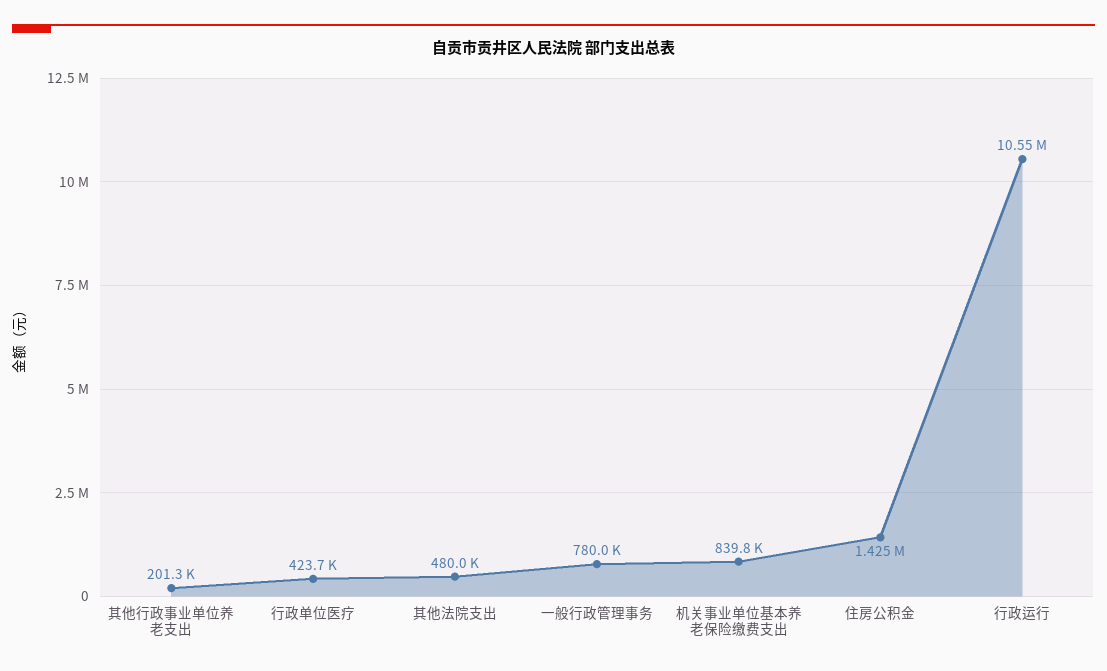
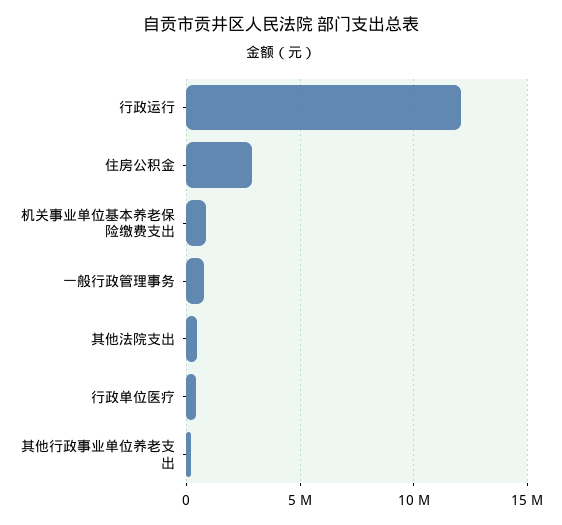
住房公积金: 1425000 -> 3000000
行政运行: 10550000 -> 12000000

